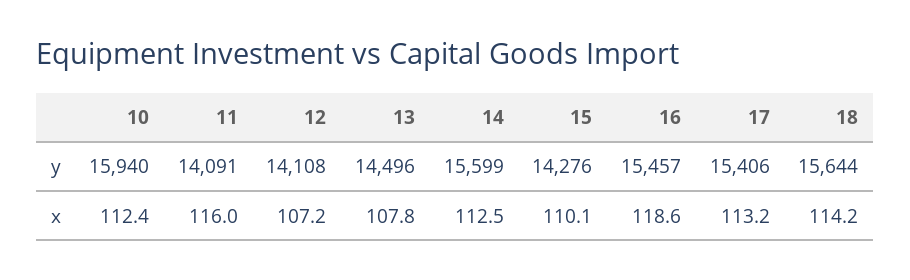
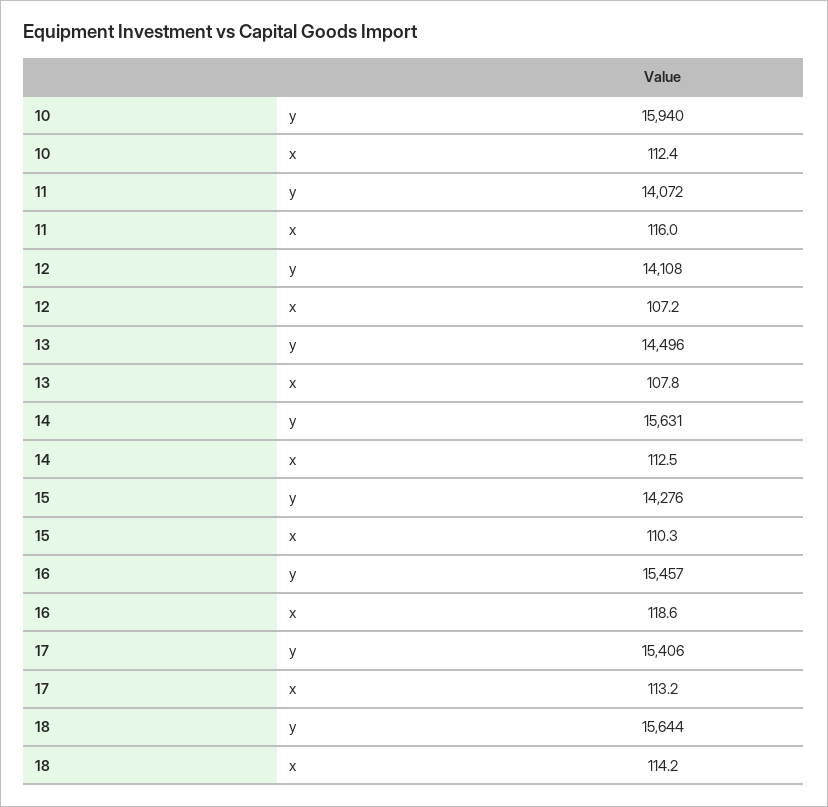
11, y: 14091 -> 14072
14, y: 15599 -> 15631
15, x: 110.1 -> 110.3

